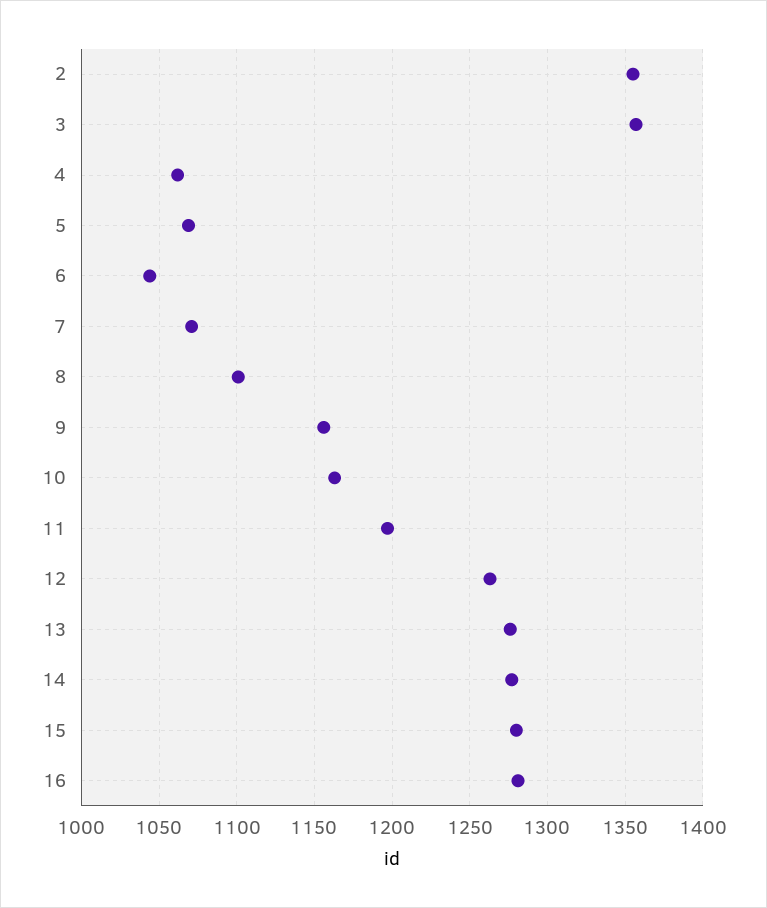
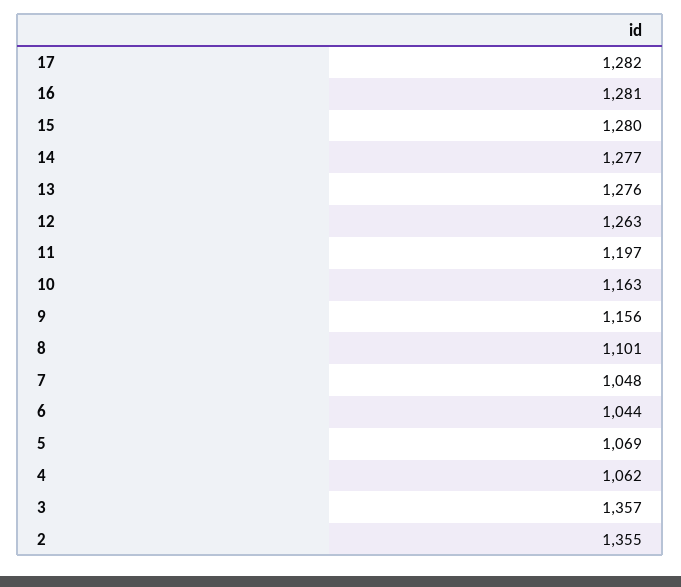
7: 1070 -> 1048
17: none -> 1282

